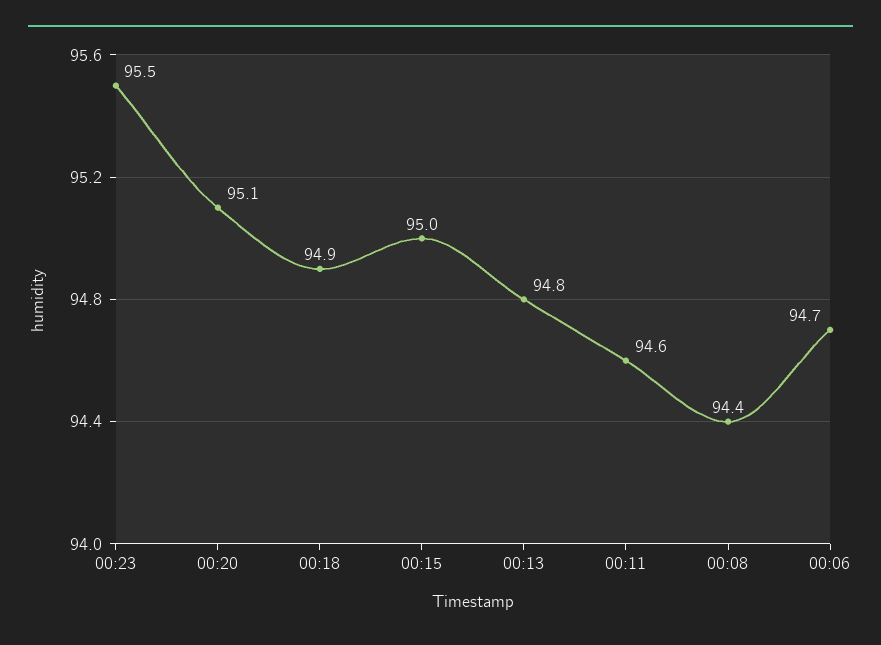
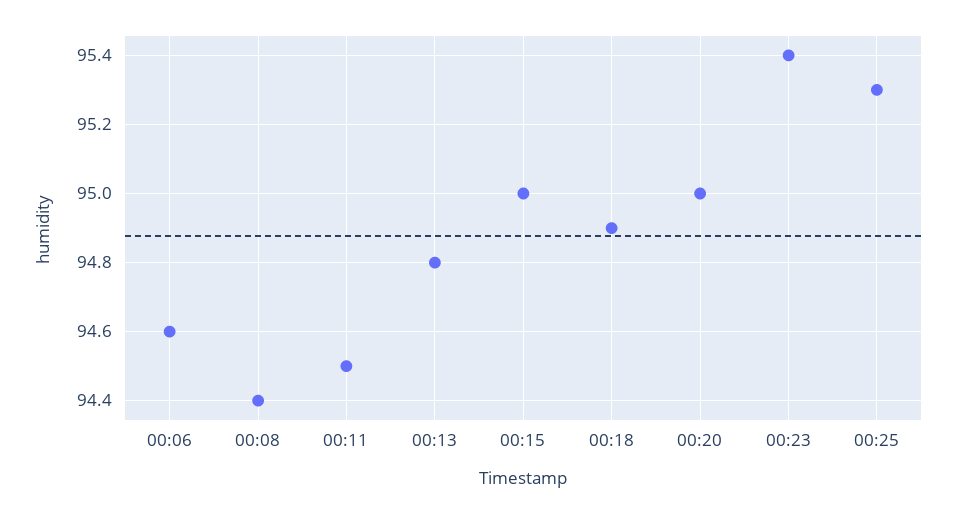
00:23: 95.5 -> 95.4
00:20: 95.1 -> 95
00:11: 94.6 -> 94.5
00:06: 94.7 -> 94.6
00:25: none -> 95.3

